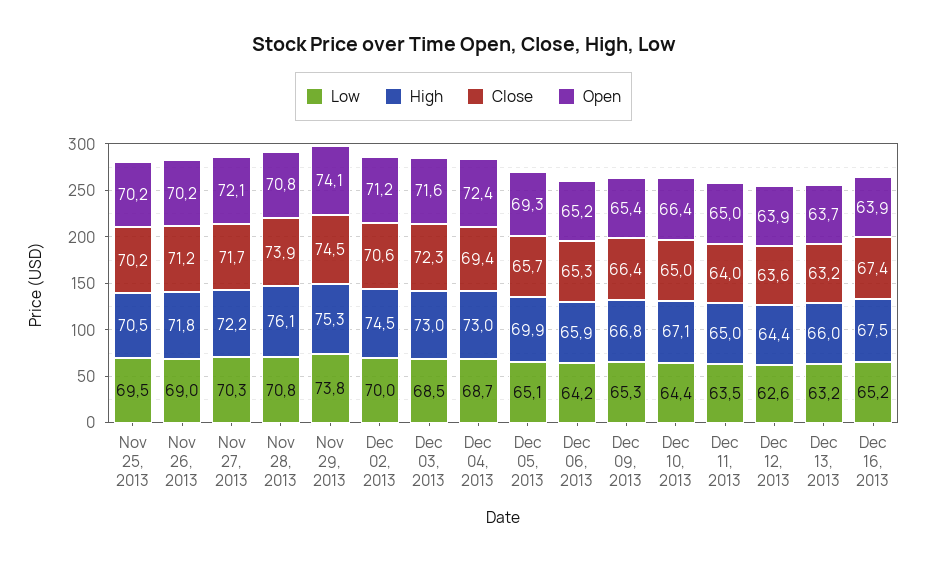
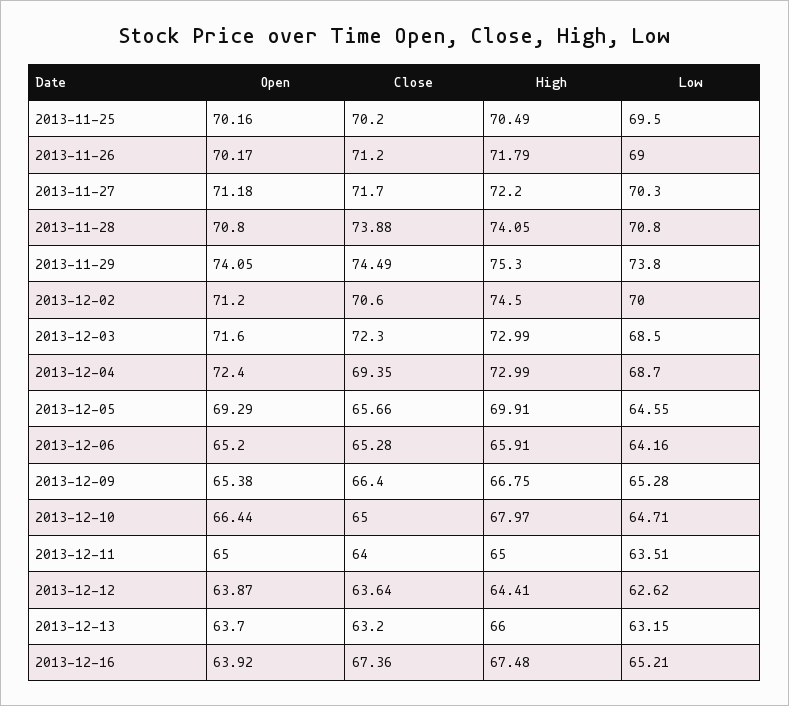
Open, Nov 27, 2013: 72.1 -> 71.18
High, Nov 28, 2013: 76.1 -> 74.05
Low, Dec 05, 2013: 65.1 -> 64.55
Low, Dec 10, 2013: 64.4 -> 64.71
High, Dec 10, 2013: 67.1 -> 67.97

